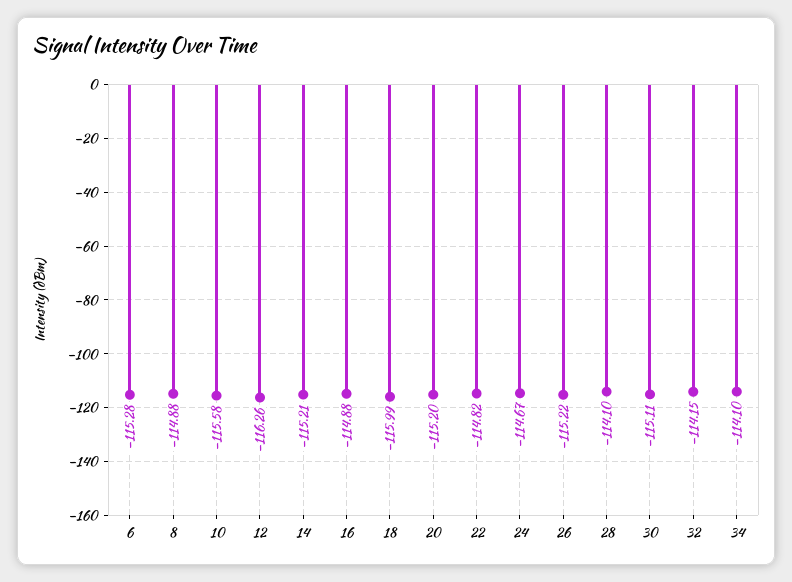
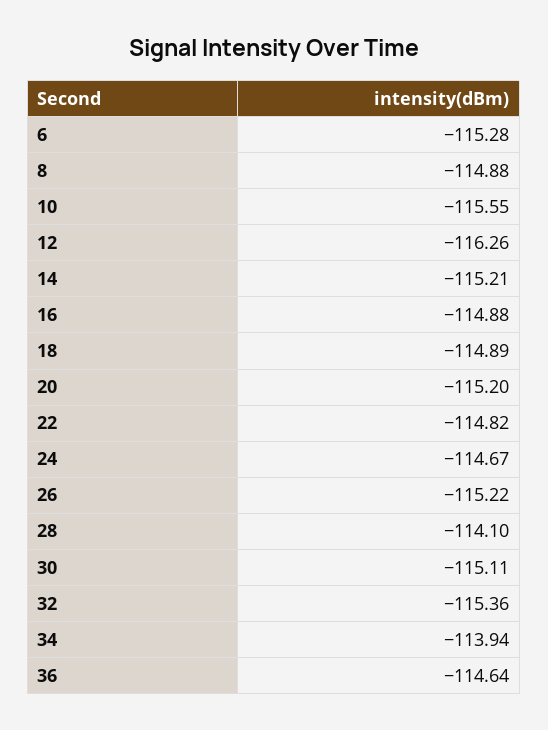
10: -115.58 -> -115.55
18: -115.99 -> -114.89
32: -114.15 -> -115.36
34: -114.1 -> -113.94
36: none -> -114.64

